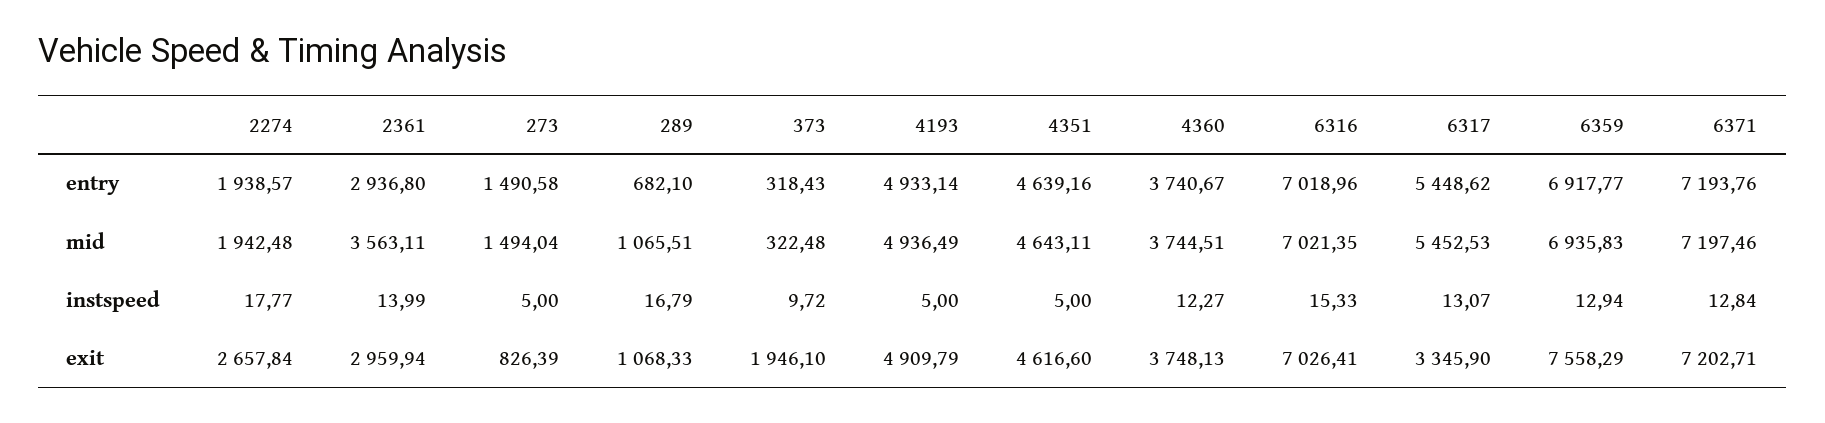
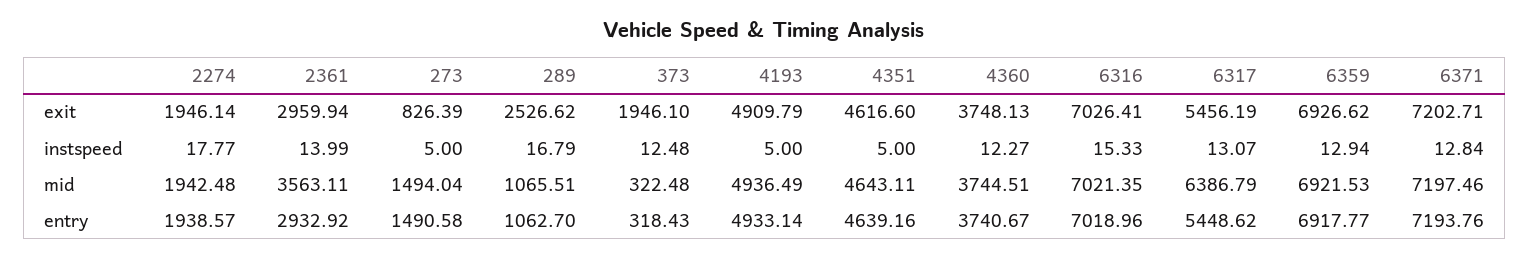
2361, entry: 2936.8 -> 2932.92
289, entry: 682.1 -> 1062.7
6317, mid: 5452.53 -> 6386.79
6359, mid: 6935.83 -> 6921.53
373, instspeed: 9.72 -> 12.48
2274, exit: 2657.84 -> 1946.14
289, exit: 1068.33 -> 2526.62
6317, exit: 3345.9 -> 5456.19
6359, exit: 7558.29 -> 6926.62

